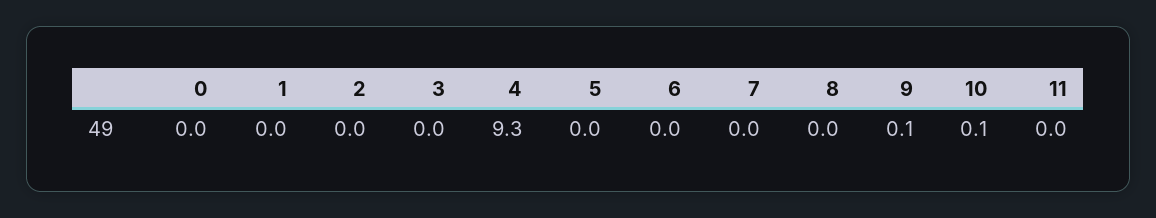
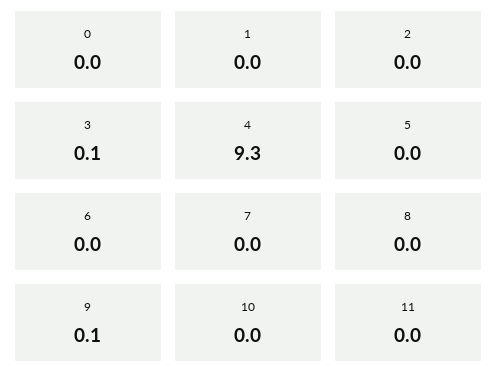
3: 0 -> 0.1
10: 0.1 -> 0

